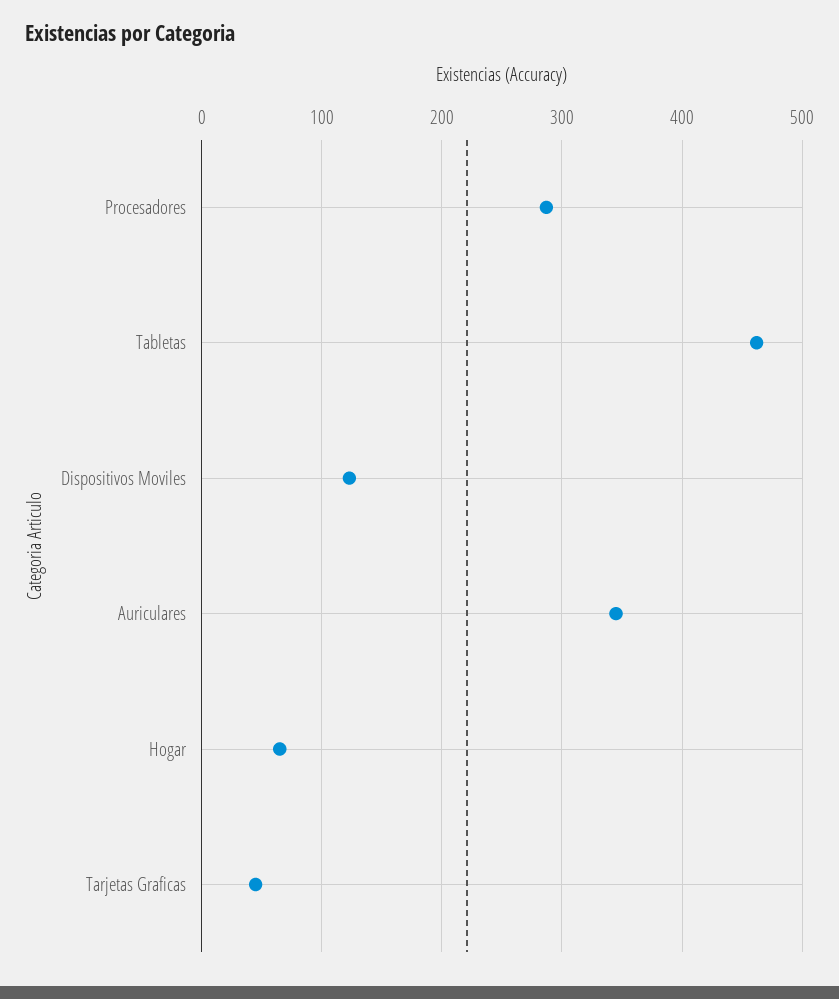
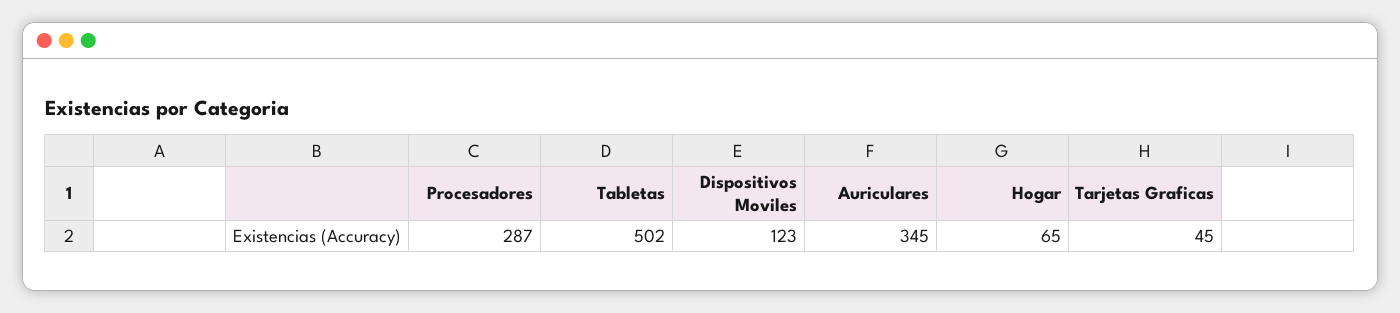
Tabletas: 460 -> 502

